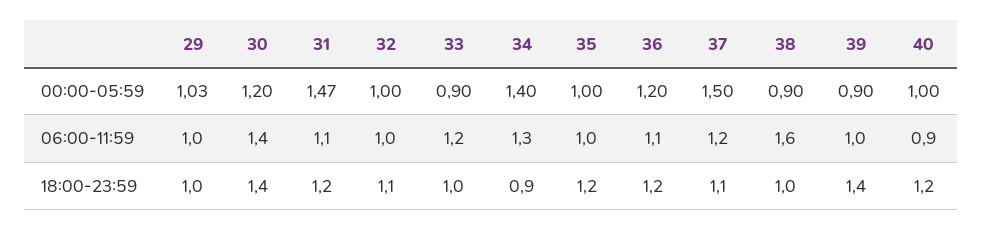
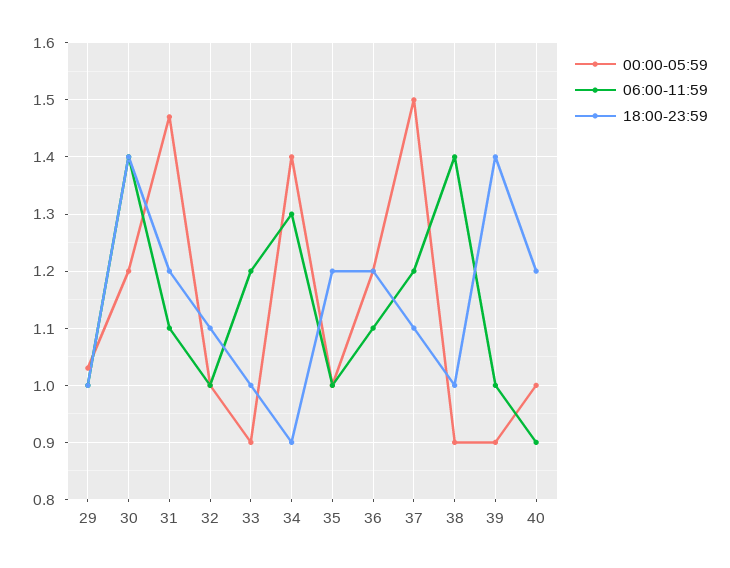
06:00-11:59, 38: 1.6 -> 1.4

